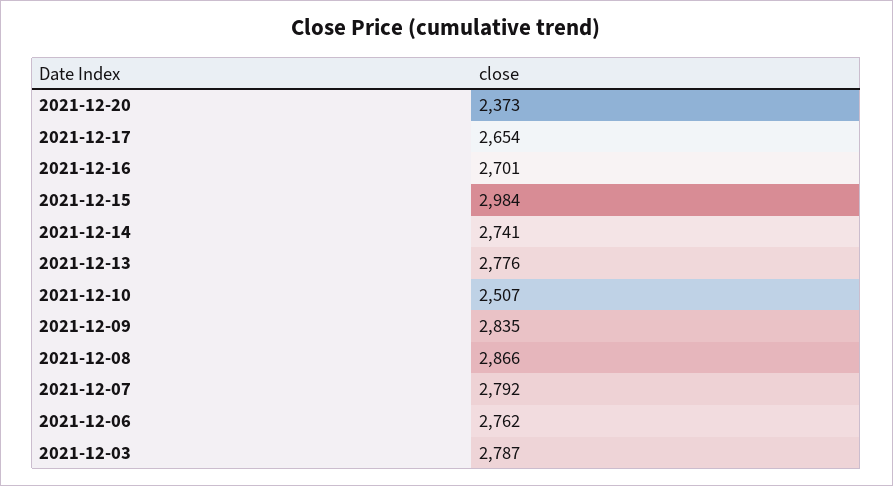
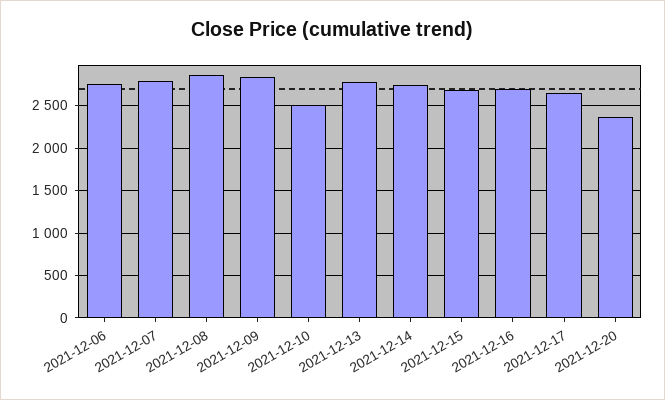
2021-12-15: 2984 -> 2700
2021-12-03: 2787 -> none

